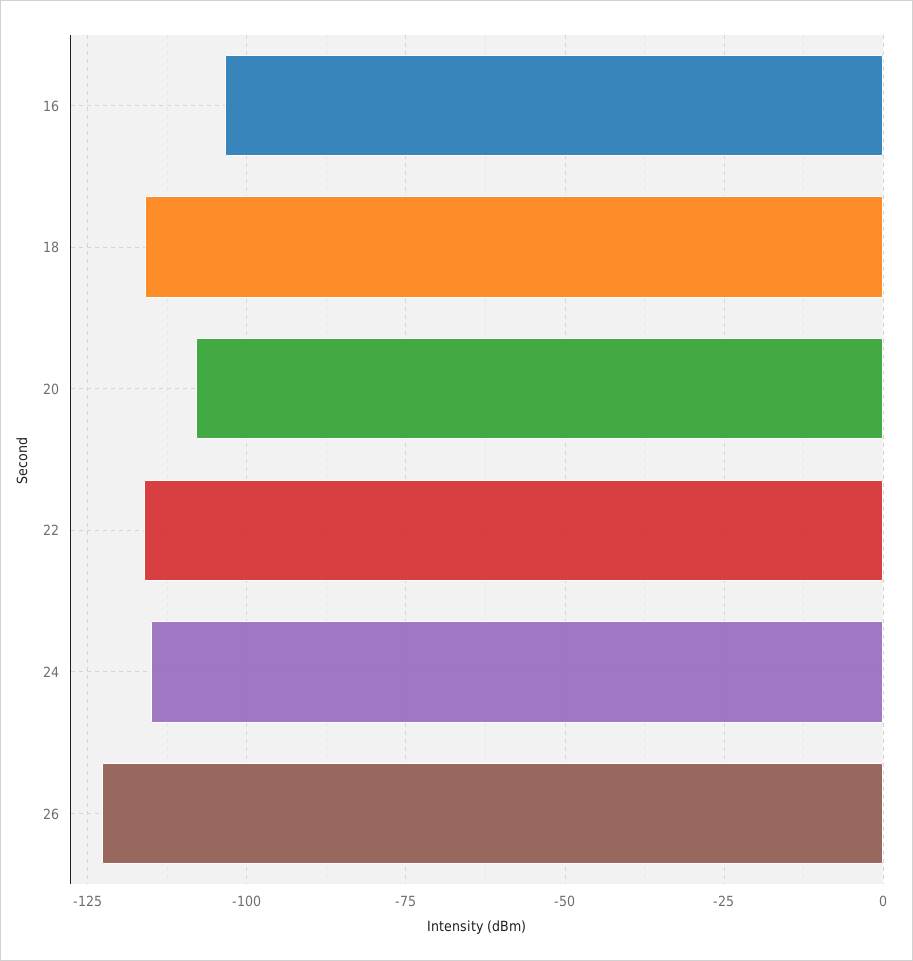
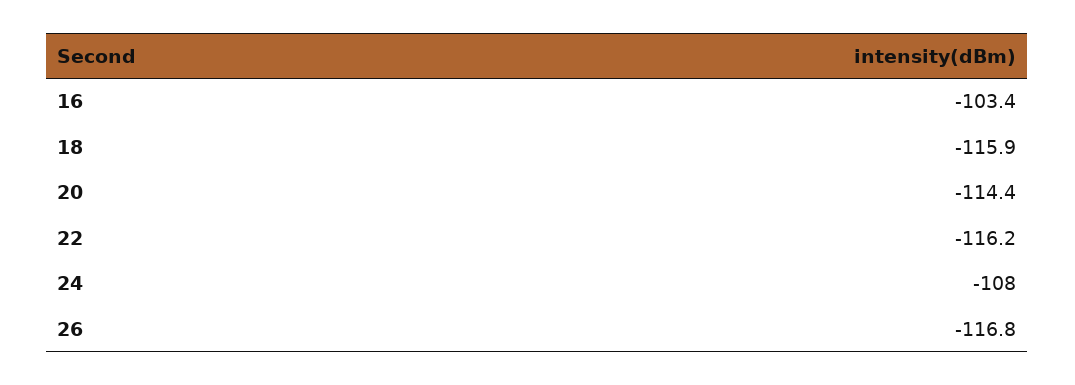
20: -107.5 -> -114.4
24: -115 -> -108
26: -122.5 -> -116.8

